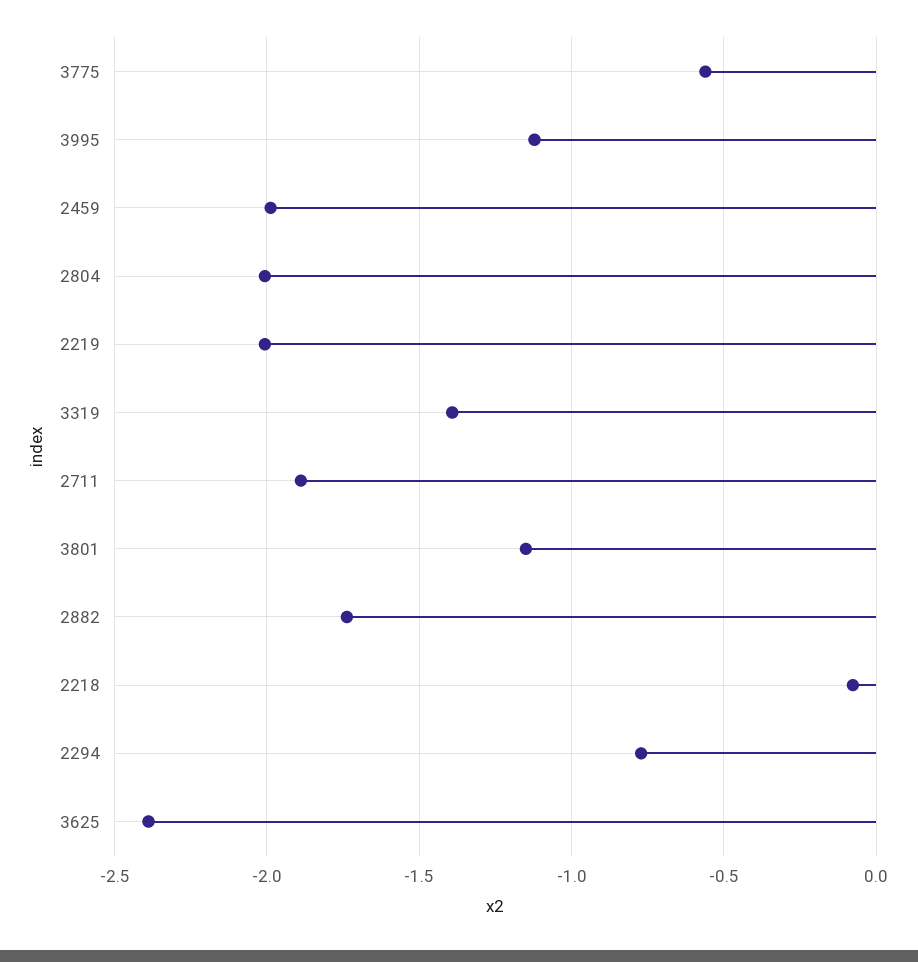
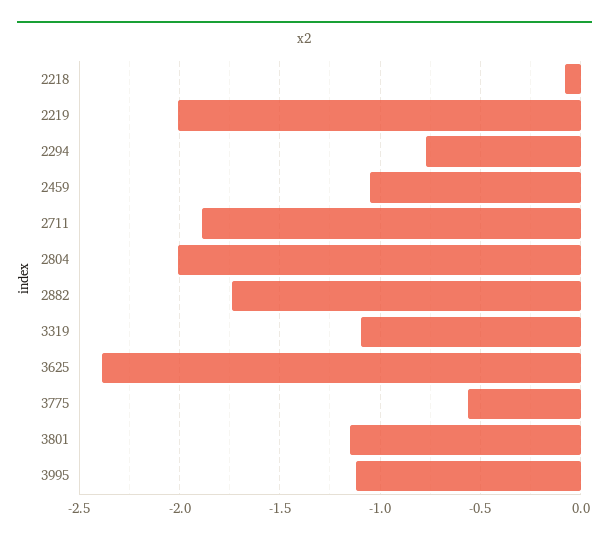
2459: -2 -> -1.05
3319: -1.4 -> -1.1

